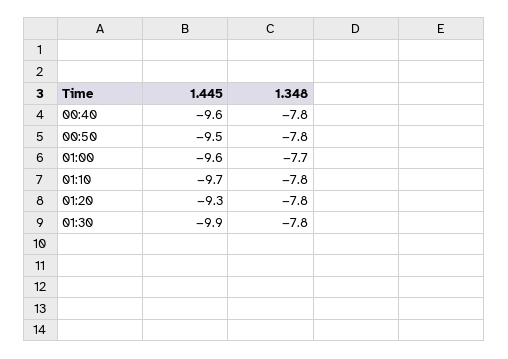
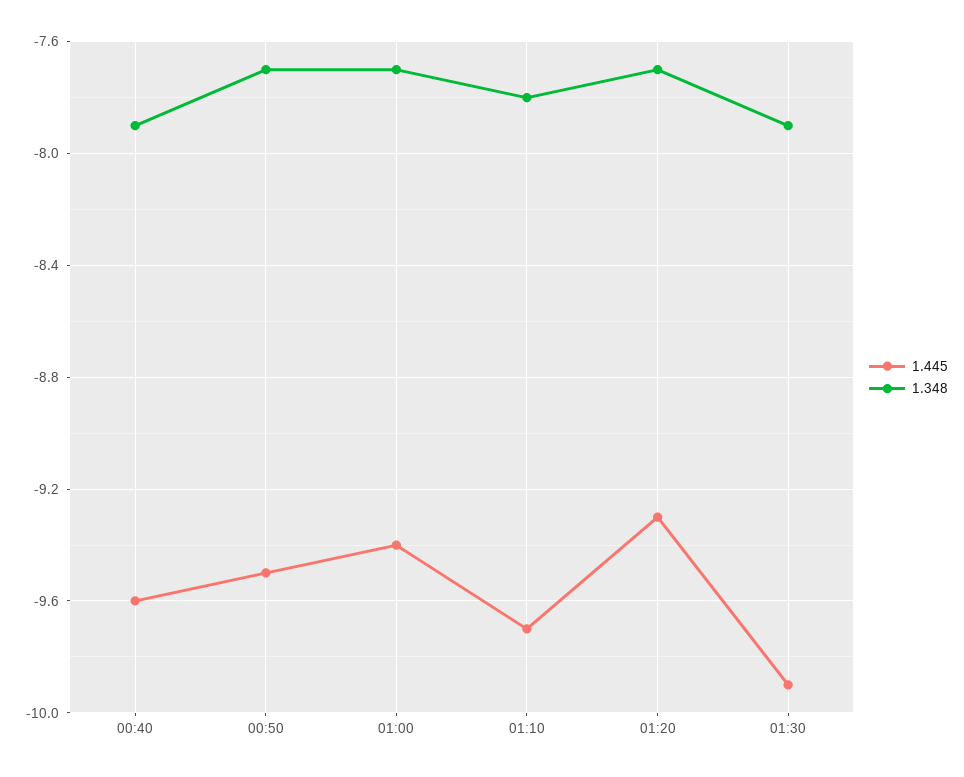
1.348, 00:40: -7.8 -> -7.9
1.348, 00:50: -7.8 -> -7.7
1.445, 01:00: -9.6 -> -9.4
1.348, 01:20: -7.8 -> -7.7
1.348, 01:30: -7.8 -> -7.9

